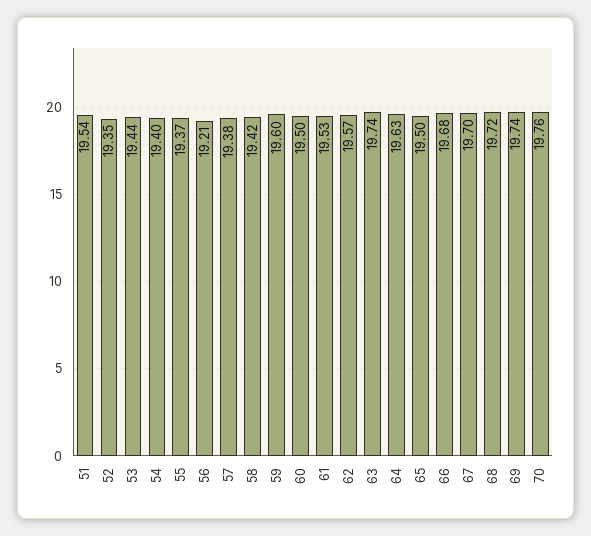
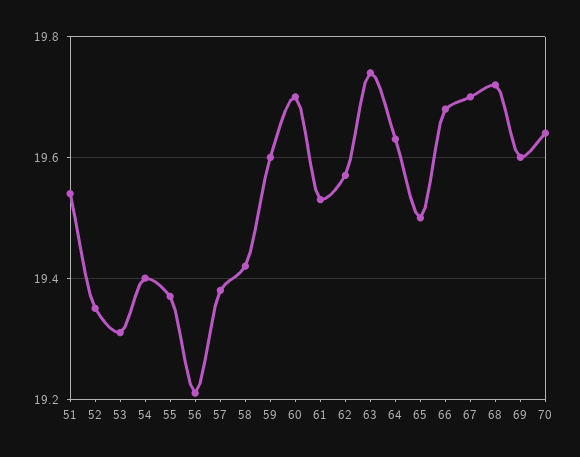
53: 19.44 -> 19.3
60: 19.5 -> 19.7
69: 19.74 -> 19.6
70: 19.76 -> 19.65

